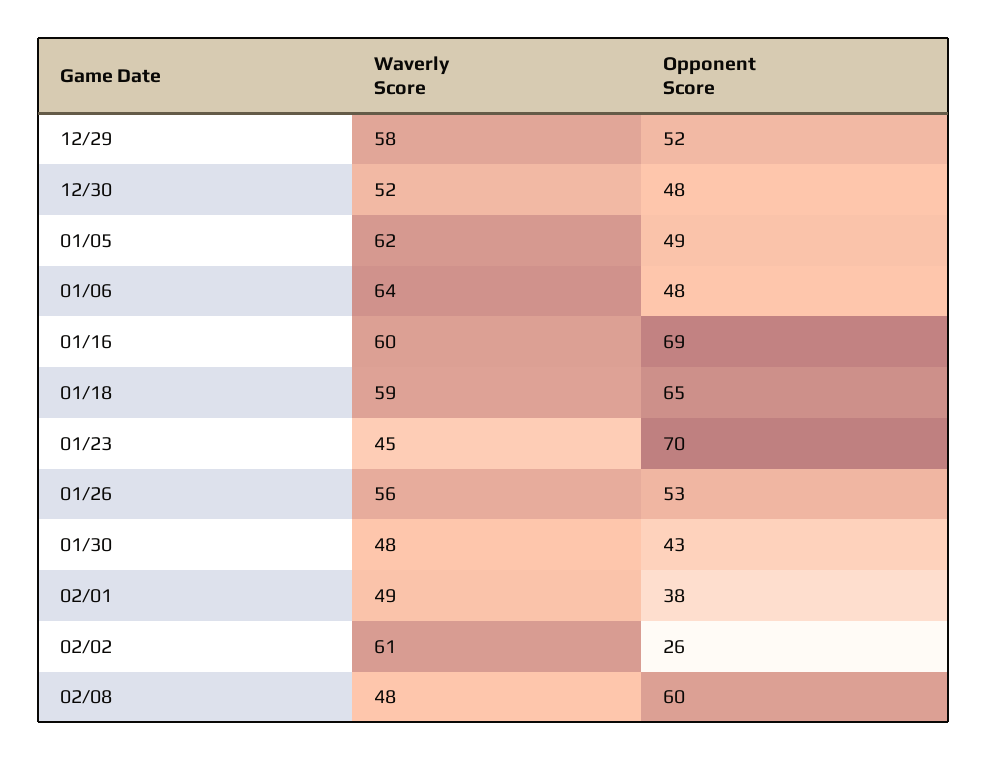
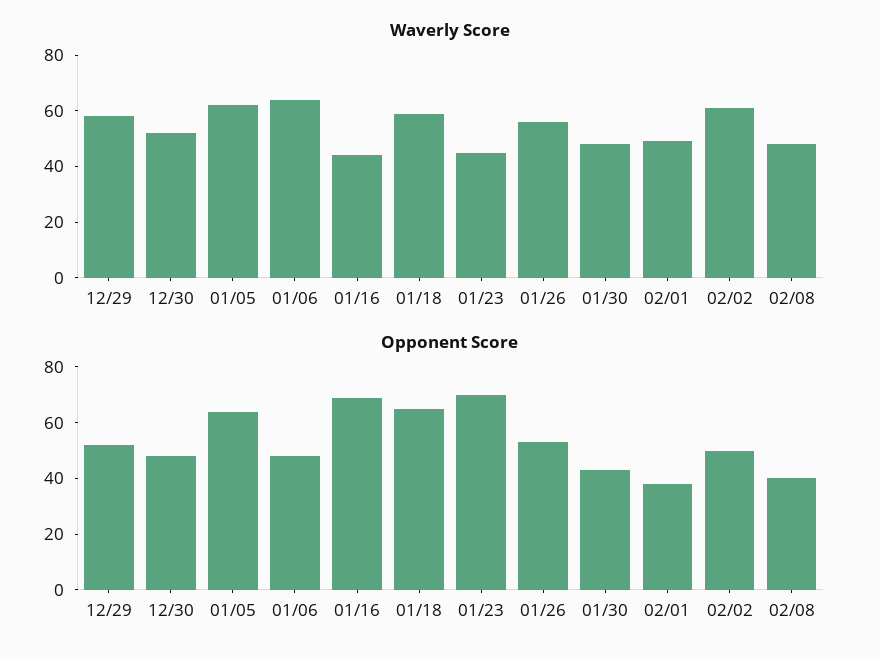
Opponent Score, 01/05: 49 -> 65
Waverly Score, 01/16: 60 -> 45
Opponent Score, 02/02: 26 -> 50
Opponent Score, 02/08: 60 -> 40

